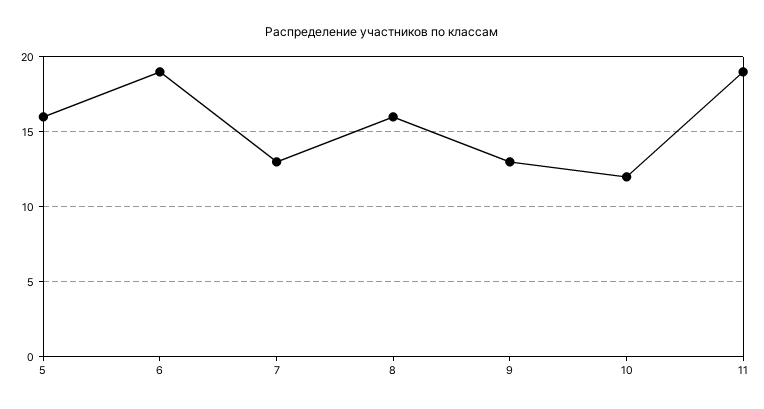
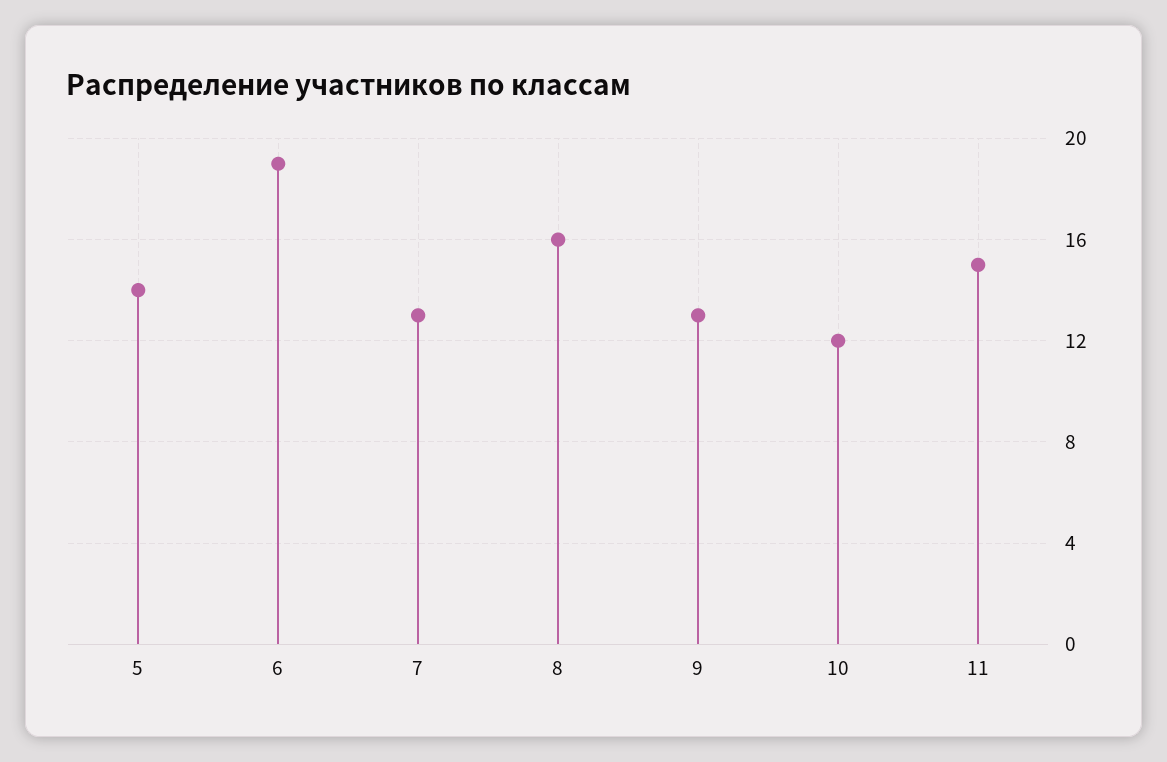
5: 16 -> 14
11: 19 -> 15

